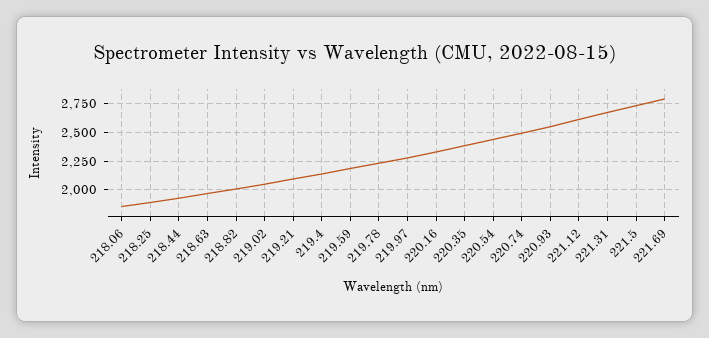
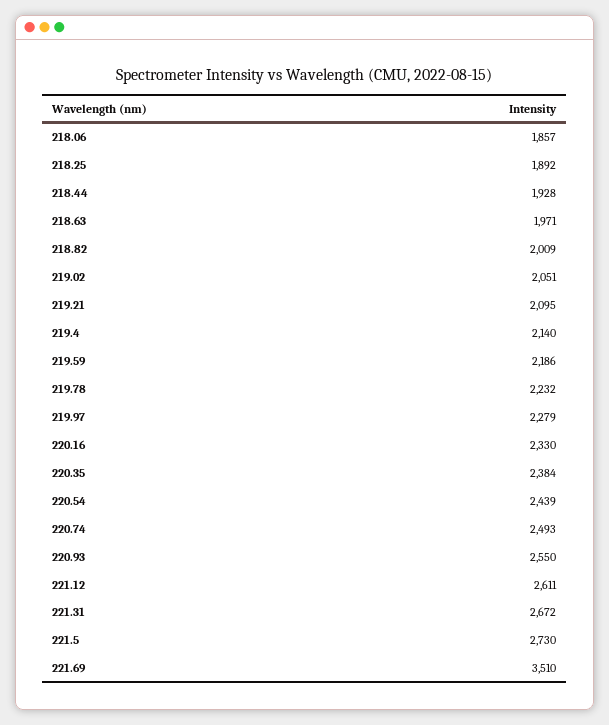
221.69: 2750 -> 3510

